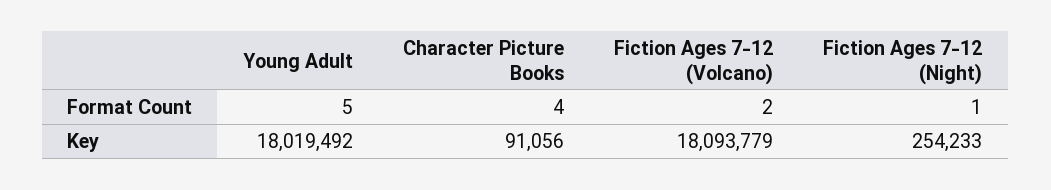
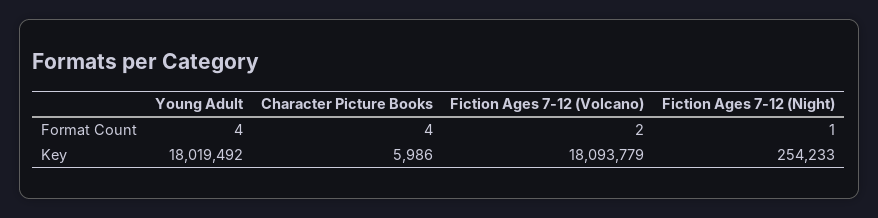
Young Adult, Format Count: 5 -> 4
Character Picture Books, Key: 91056 -> 5986

